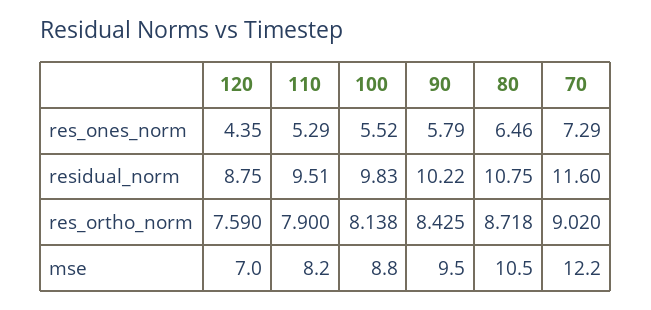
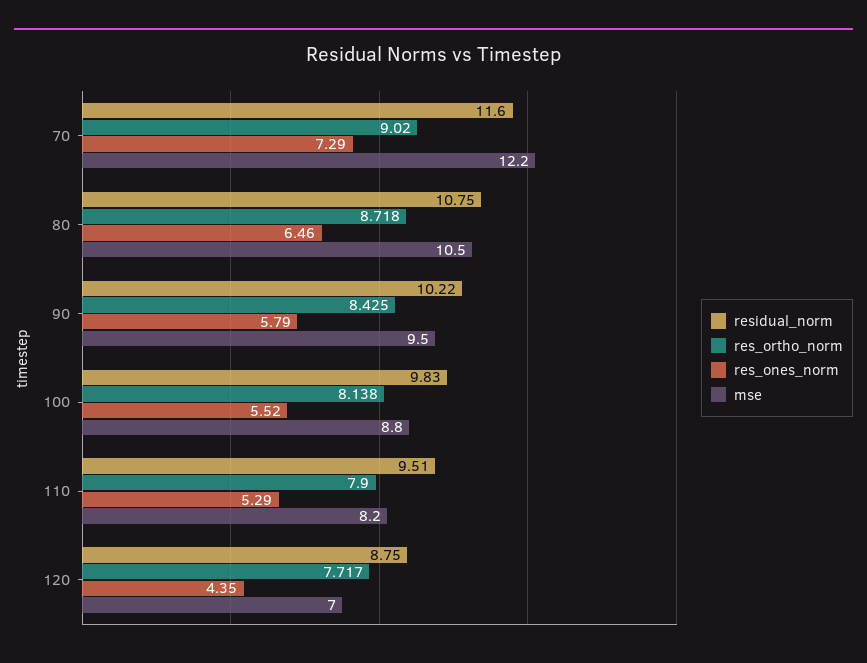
res_ortho_norm, 120: 7.59 -> 7.717

